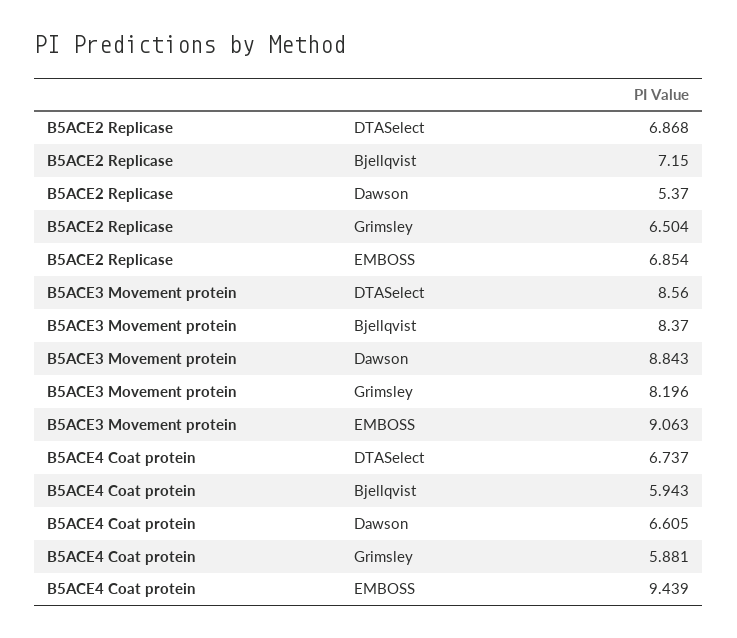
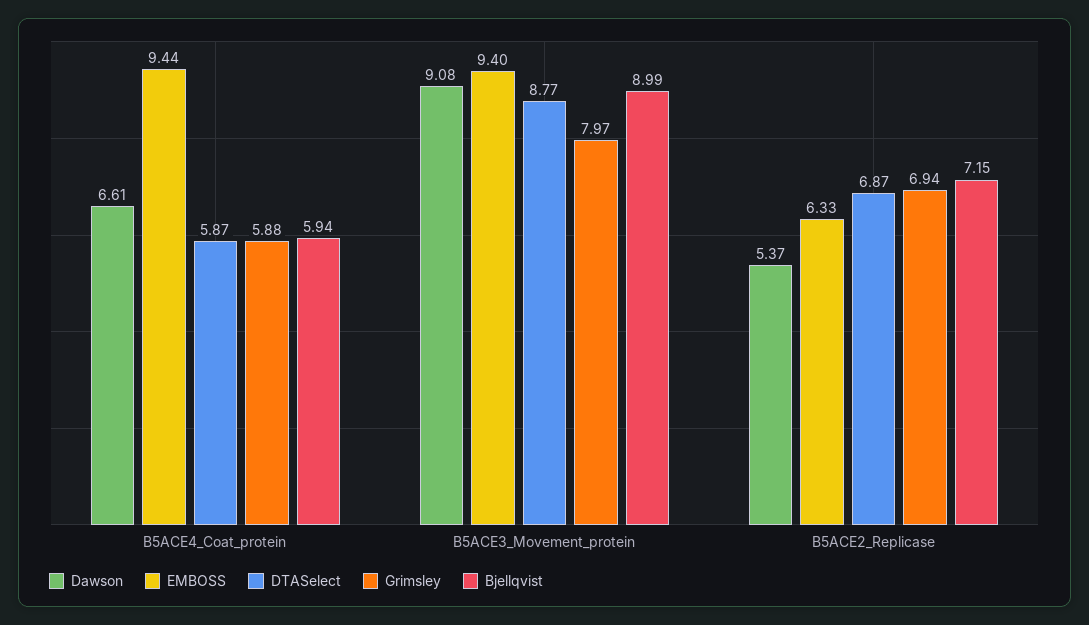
Grimsley, B5ACE2 Replicase: 6.504 -> 6.94
EMBOSS, B5ACE2 Replicase: 6.854 -> 6.33
DTASelect, B5ACE3 Movement protein: 8.56 -> 8.77
Bjellqvist, B5ACE3 Movement protein: 8.37 -> 8.99
Dawson, B5ACE3 Movement protein: 8.843 -> 9.08
Grimsley, B5ACE3 Movement protein: 8.196 -> 7.97
EMBOSS, B5ACE3 Movement protein: 9.063 -> 9.4
DTASelect, B5ACE4 Coat protein: 6.737 -> 5.87

